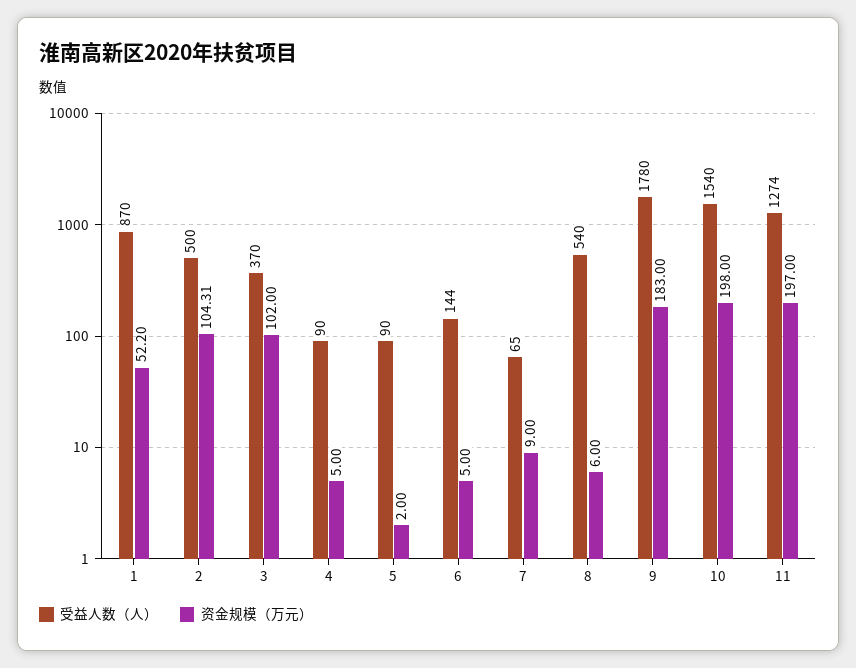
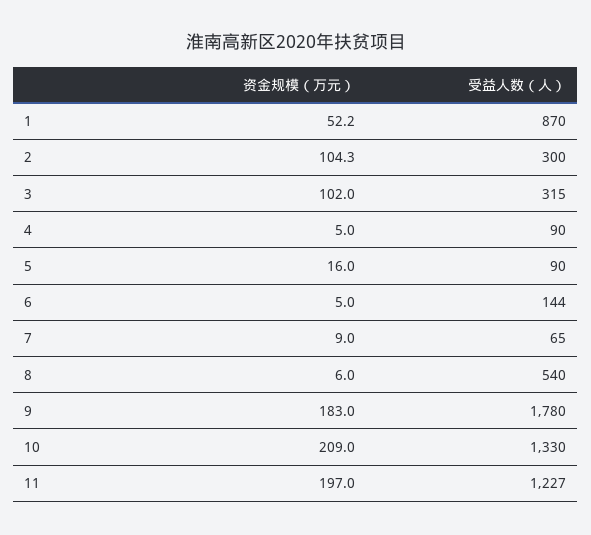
受益人数（人）, 2: 500 -> 300
受益人数（人）, 3: 370 -> 315
资金规模（万元）, 5: 2 -> 16
受益人数（人）, 10: 1540 -> 1330
资金规模（万元）, 10: 198 -> 209
受益人数（人）, 11: 1274 -> 1227

